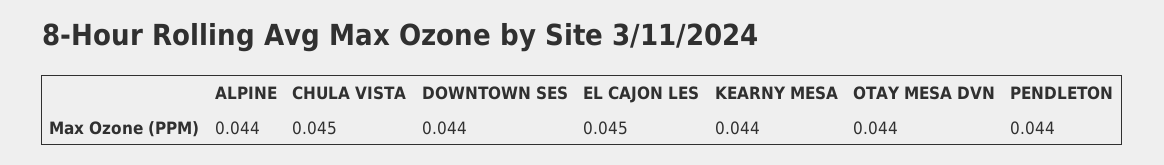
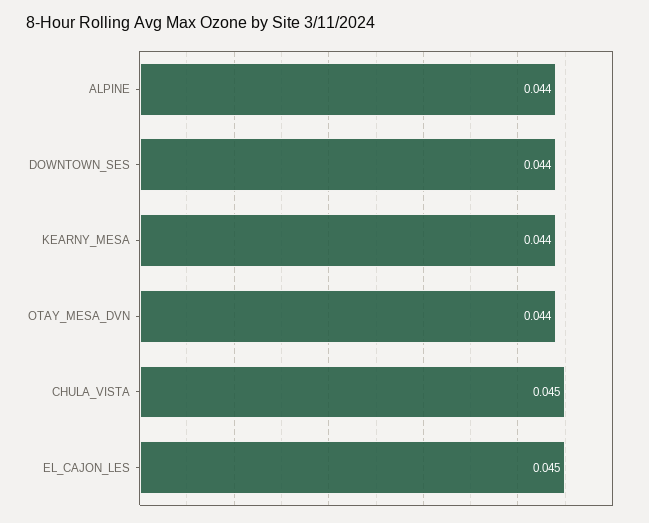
PENDLETON: 0.044 -> none

